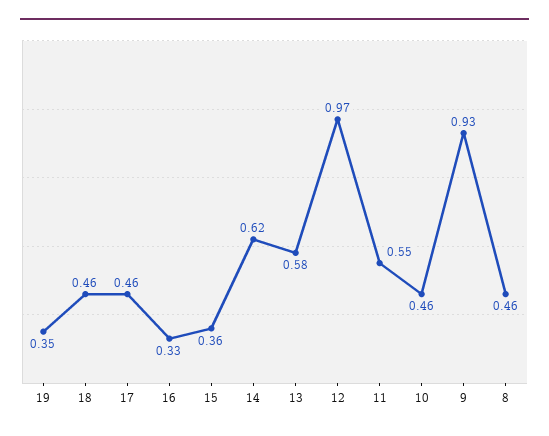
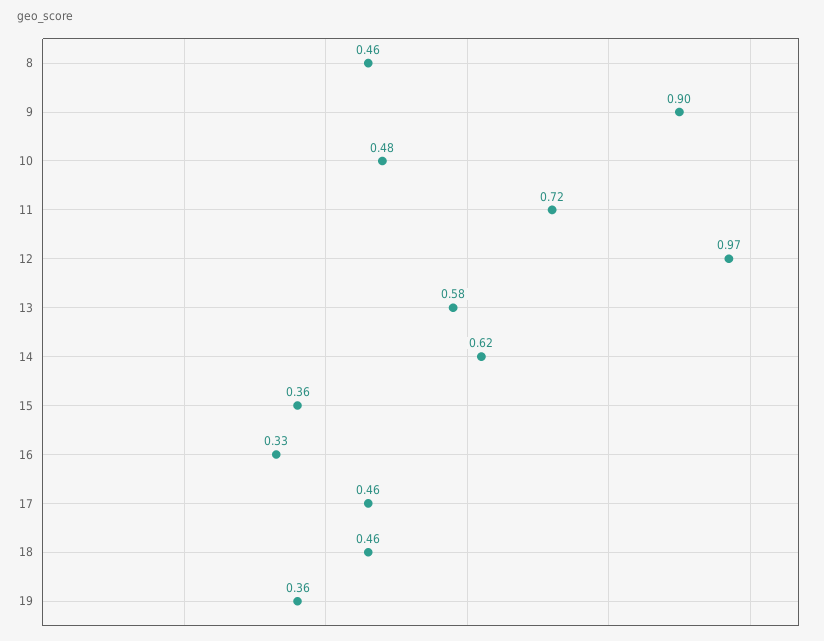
19: 0.35 -> 0.36
11: 0.55 -> 0.72
10: 0.46 -> 0.48
9: 0.93 -> 0.9

